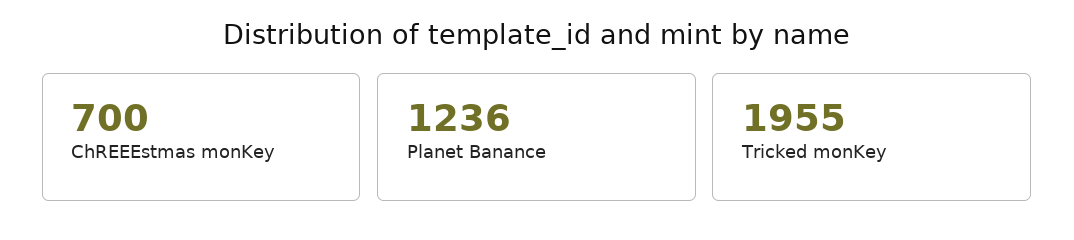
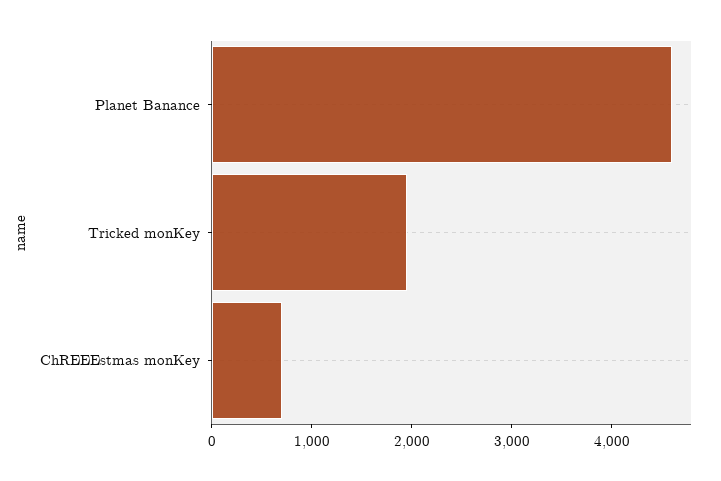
Planet Banance: 1236 -> 4600

